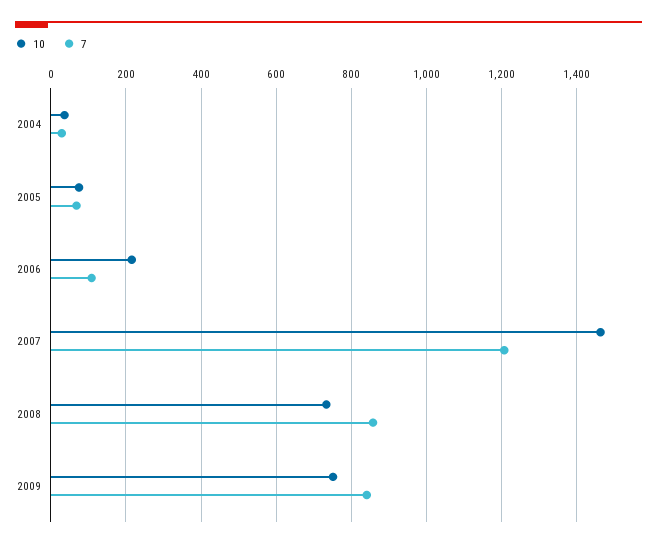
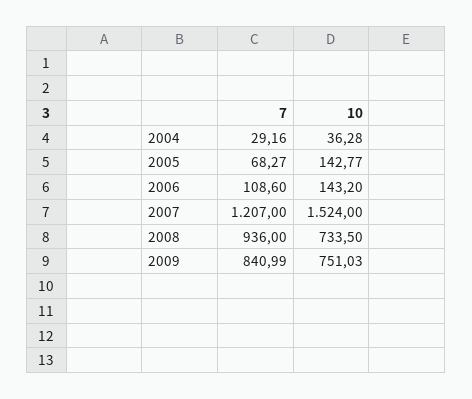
10, 2005: 80 -> 142.77
10, 2006: 220 -> 143.2
10, 2007: 1460 -> 1524
7, 2008: 860 -> 936

